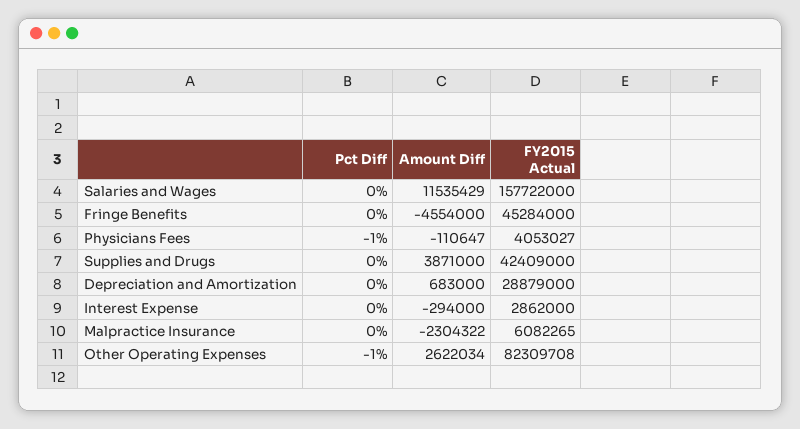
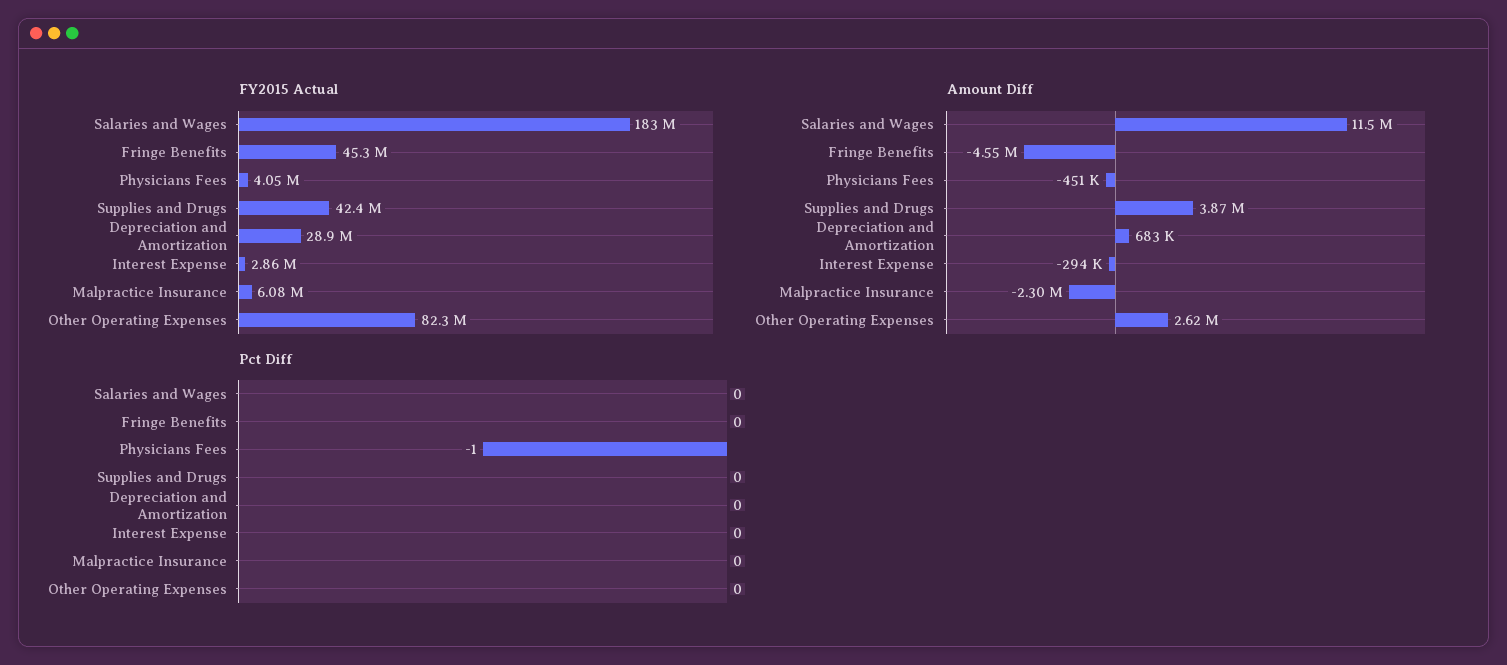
FY2015 Actual, Salaries and Wages: 157722000 -> 183000000
Amount Diff, Physicians Fees: -110647 -> -451000
Pct Diff, Other Operating Expenses: -1 -> 0

